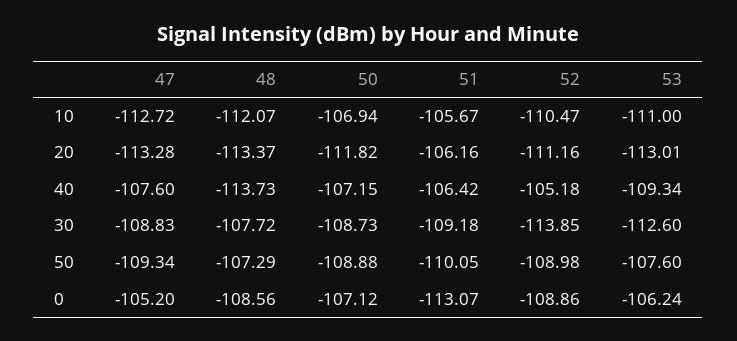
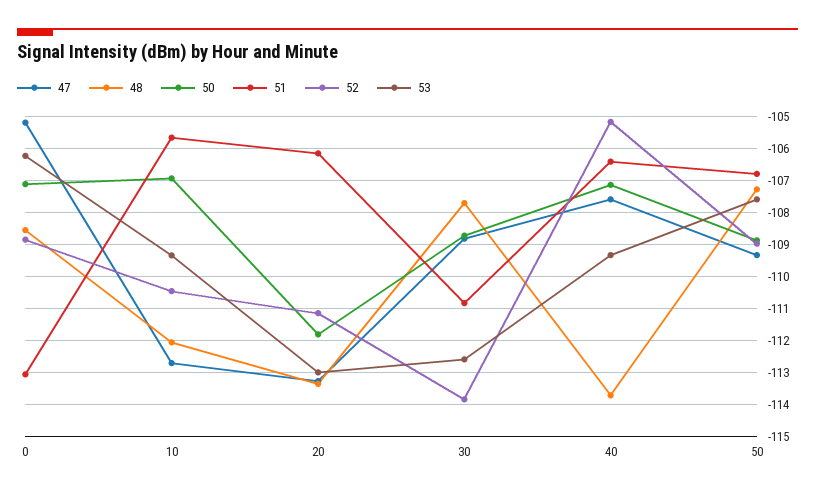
53, 10: -111 -> -109.4
51, 30: -109.18 -> -110.8
51, 50: -110.05 -> -106.8

